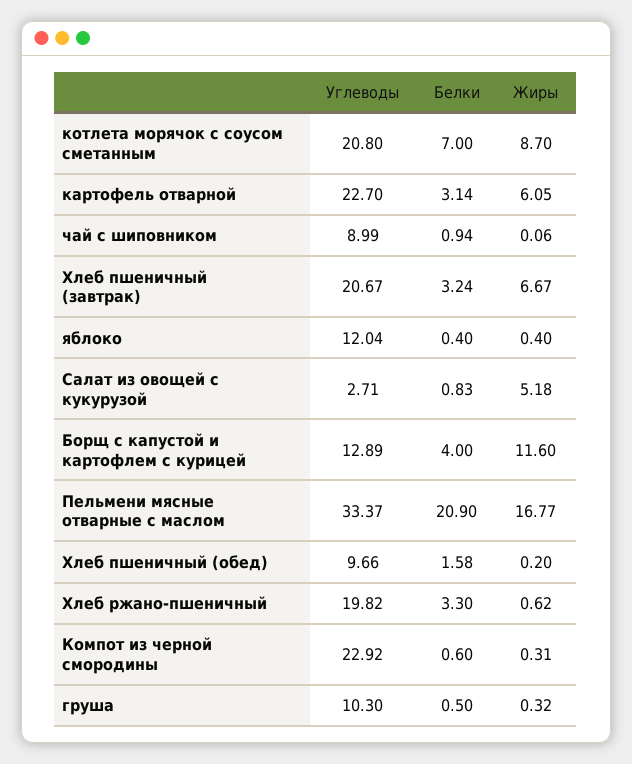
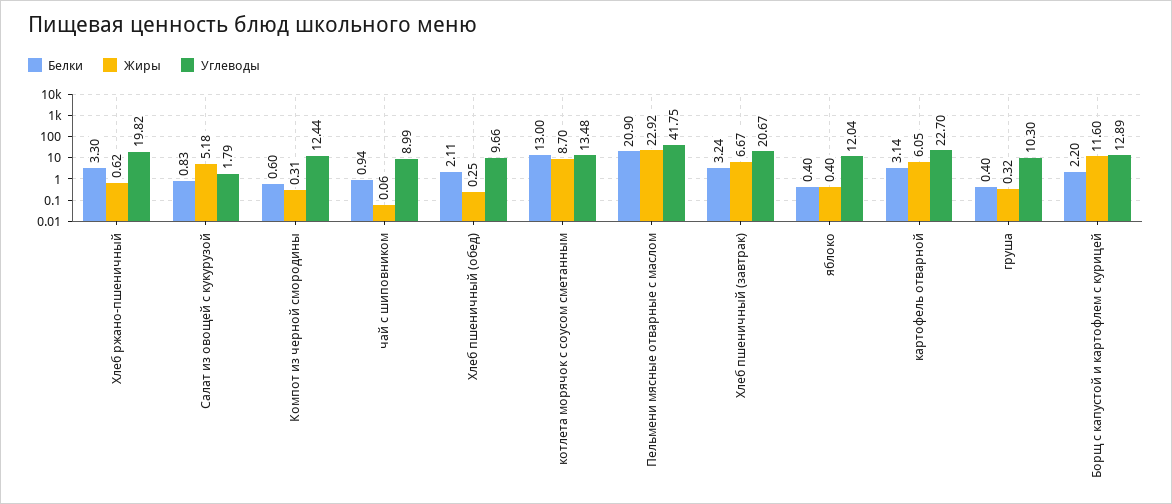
Углеводы, котлета морячок с соусом сметанным: 20.8 -> 13.48
Белки, котлета морячок с соусом сметанным: 7 -> 13
Углеводы, Салат из овощей с кукурузой: 2.71 -> 1.79
Белки, Борщ с капустой и картофлем с курицей: 4 -> 2.2
Углеводы, Пельмени мясные отварные с маслом: 33.37 -> 41.75
Жиры, Пельмени мясные отварные с маслом: 16.77 -> 22.92
Белки, Хлеб пшеничный (обед): 1.58 -> 2.11
Жиры, Хлеб пшеничный (обед): 0.2 -> 0.25
Углеводы, Компот из черной смородины: 22.92 -> 12.44
Белки, груша: 0.5 -> 0.4

